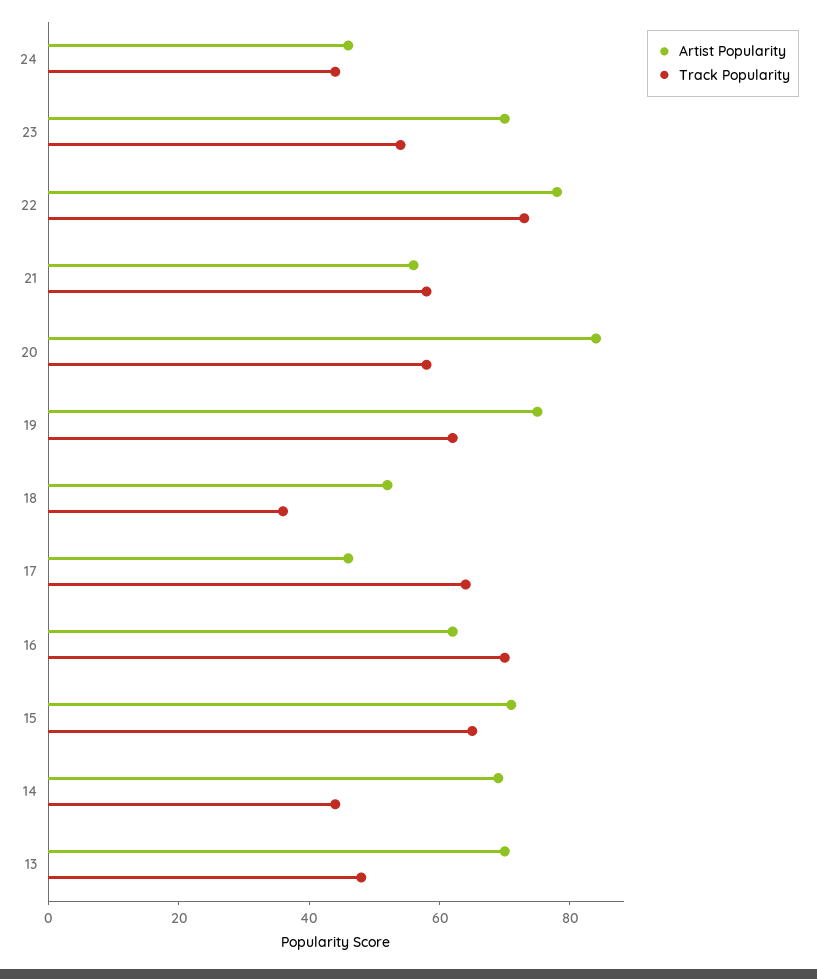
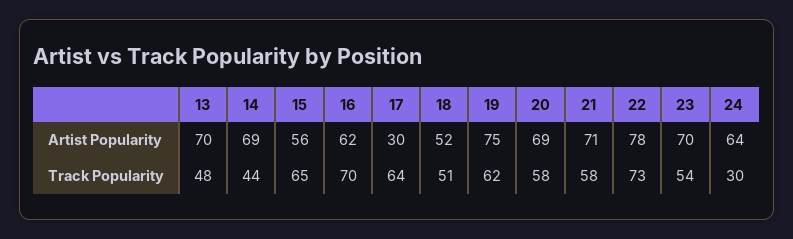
Artist Popularity, 24: 45 -> 64
Track Popularity, 24: 45 -> 30
Artist Popularity, 21: 55 -> 71
Artist Popularity, 20: 85 -> 69
Track Popularity, 18: 35 -> 51
Artist Popularity, 17: 45 -> 30
Artist Popularity, 15: 70 -> 56

